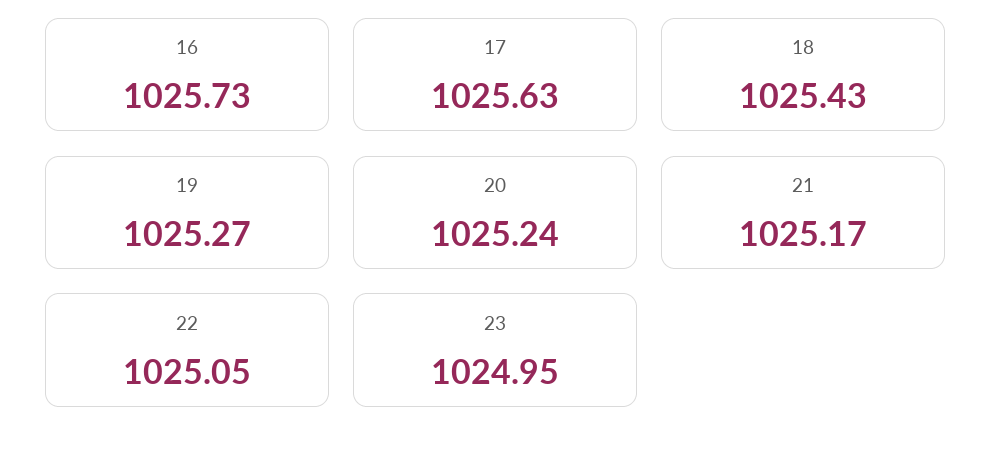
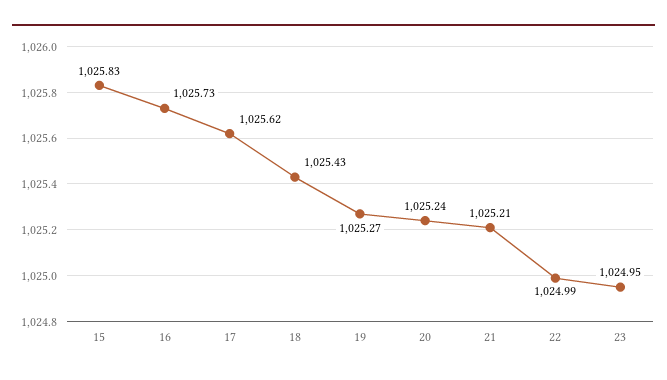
17: 1025.63 -> 1025.62
21: 1025.17 -> 1025.21
22: 1025.05 -> 1024.99
15: none -> 1025.83

